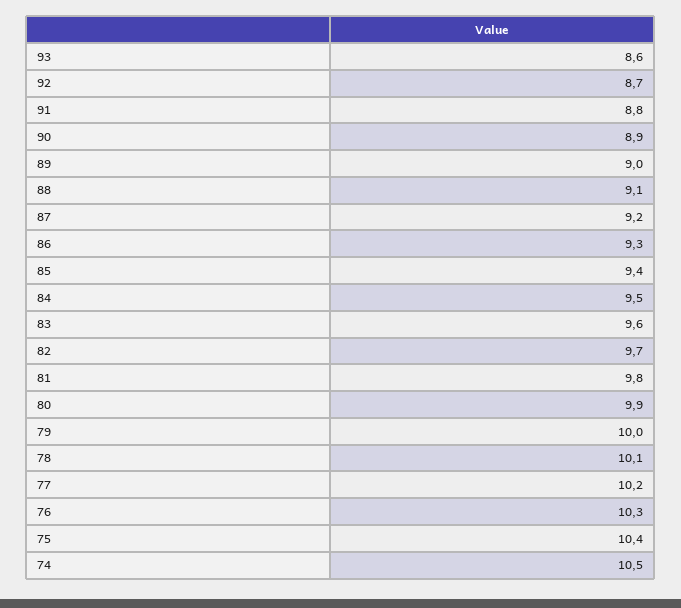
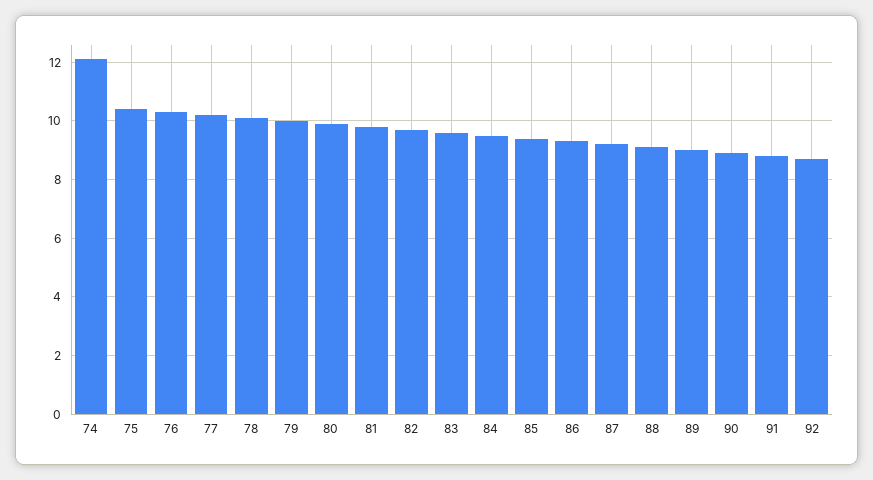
93: 8.6 -> none
74: 10.5 -> 12

